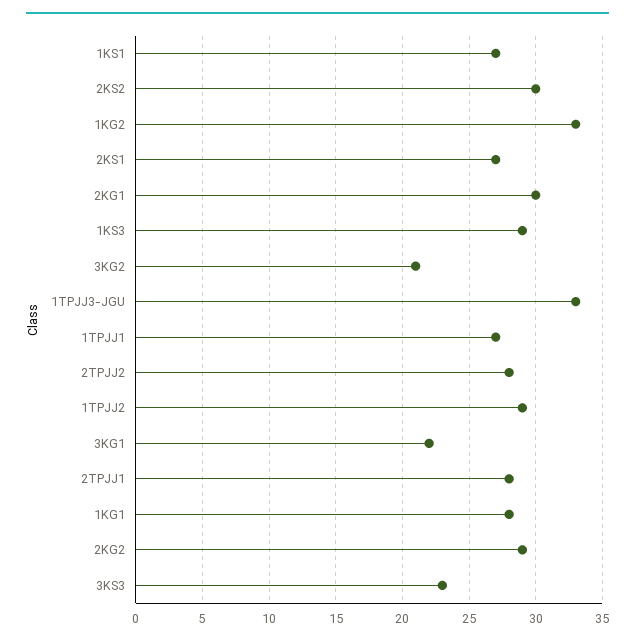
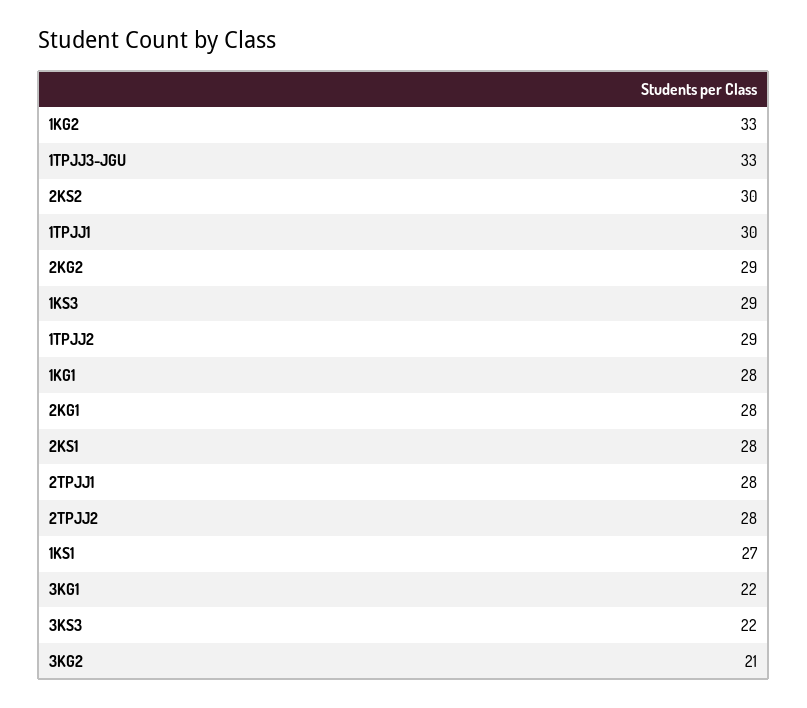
2KS1: 27 -> 28
2KG1: 30 -> 28
1TPJJ1: 27 -> 30
3KS3: 23 -> 22

